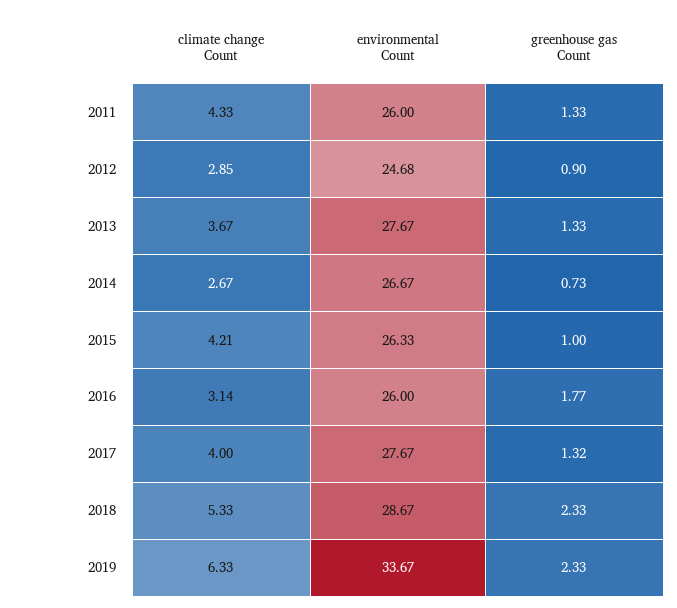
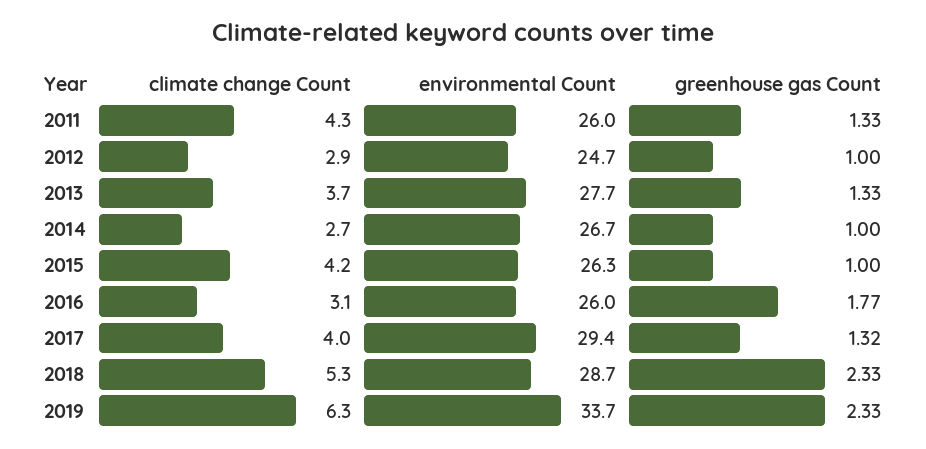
greenhouse gas Count, 2012: 0.9 -> 1
greenhouse gas Count, 2014: 0.73 -> 1
environmental Count, 2017: 27.67 -> 29.4

